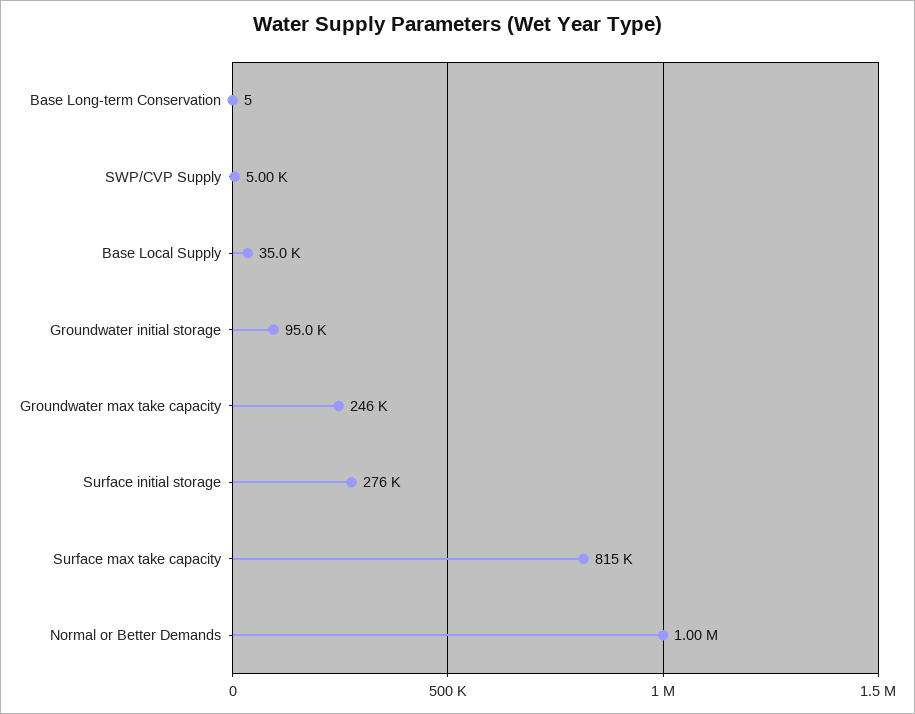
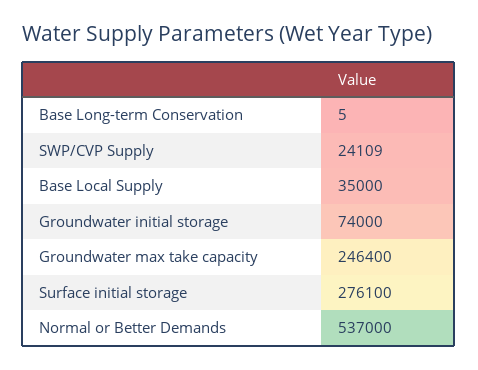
SWP/CVP Supply: 5000 -> 24109
Groundwater initial storage: 95000 -> 74000
Surface max take capacity: 815000 -> none
Normal or Better Demands: 1000000 -> 537000

